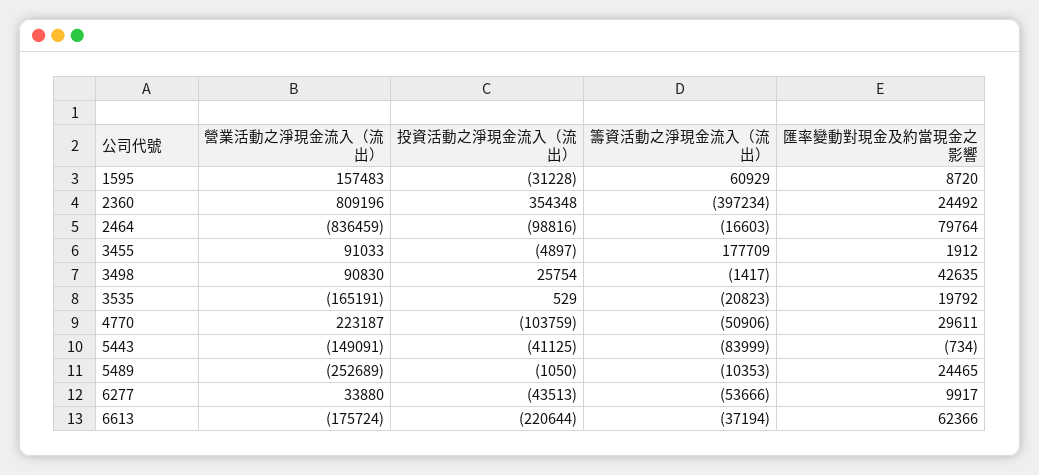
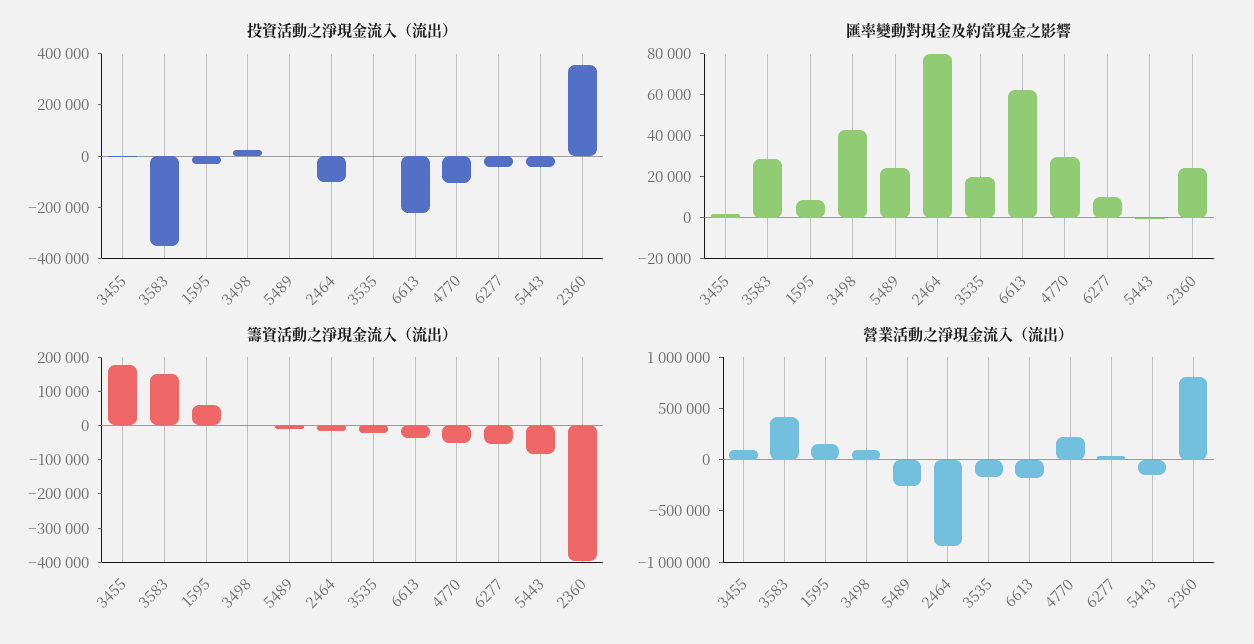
投資活動之淨現金流入（流出）, 3583: none -> -350000
匯率變動對現金及約當現金之影響, 3583: none -> 30000
籌資活動之淨現金流入（流出）, 3583: none -> 150000
營業活動之淨現金流入（流出）, 3583: none -> 400000

